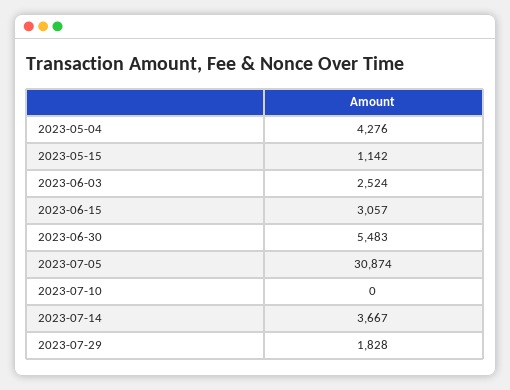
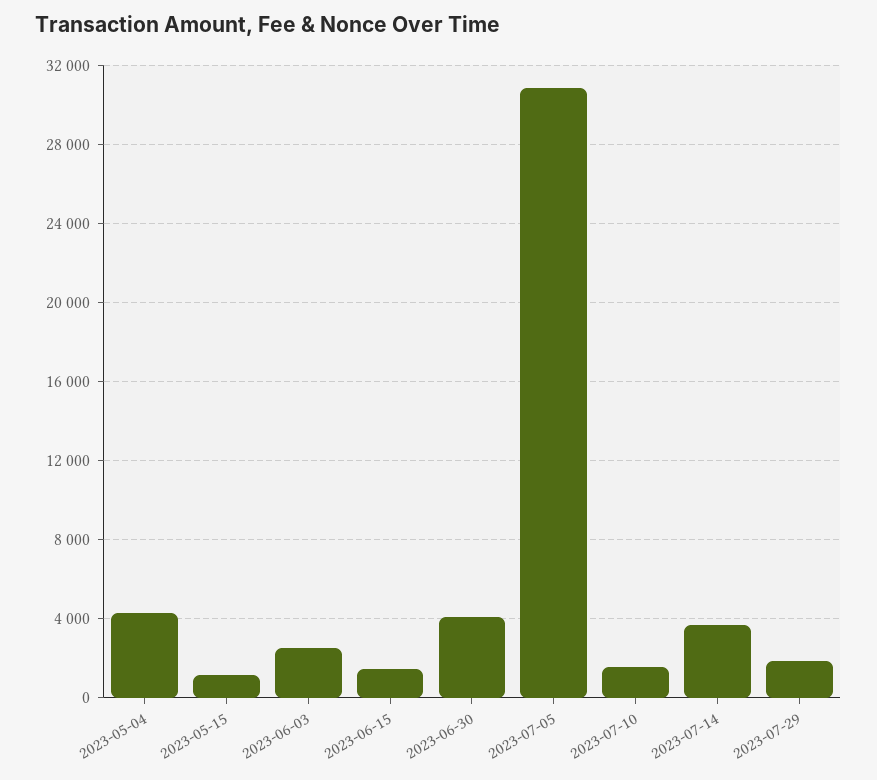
2023-06-15: 3057 -> 1500
2023-06-30: 5483 -> 4000
2023-07-10: 0 -> 1500

